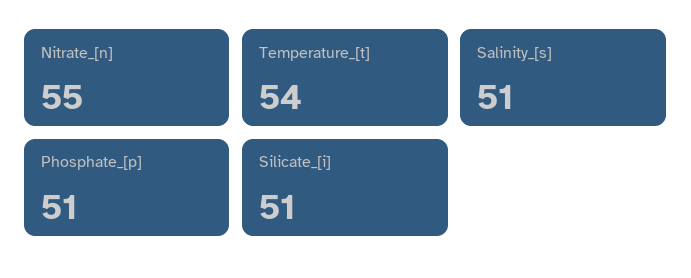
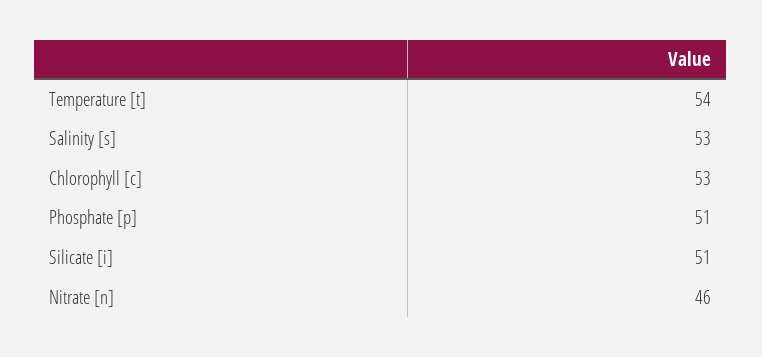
Nitrate_[n]: 55 -> 46
Salinity_[s]: 51 -> 53
Chlorophyll [c]: none -> 53

